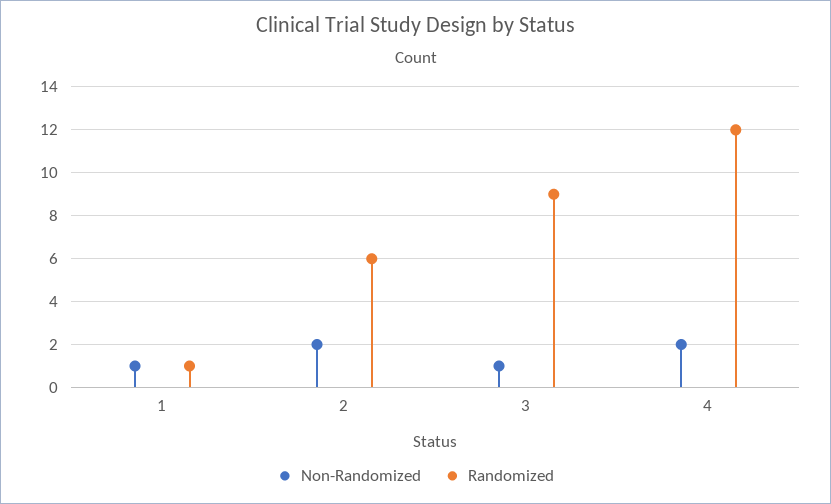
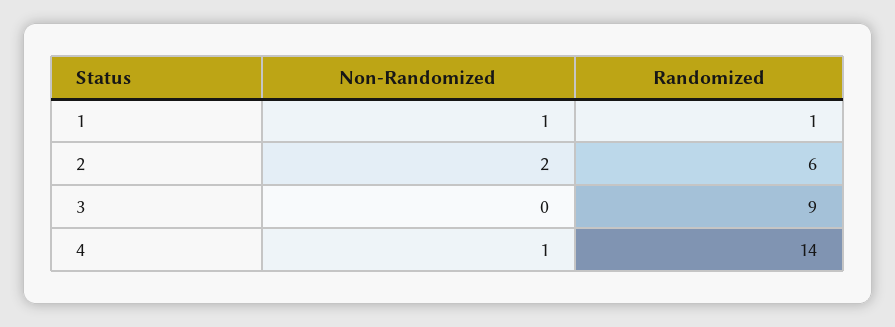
Non-Randomized, 3: 1 -> 0
Non-Randomized, 4: 2 -> 1
Randomized, 4: 12 -> 14

